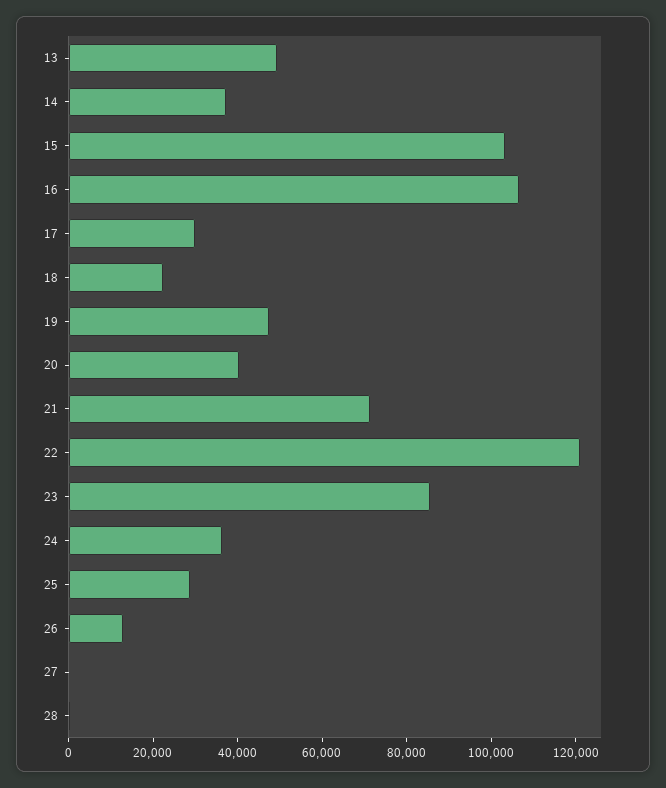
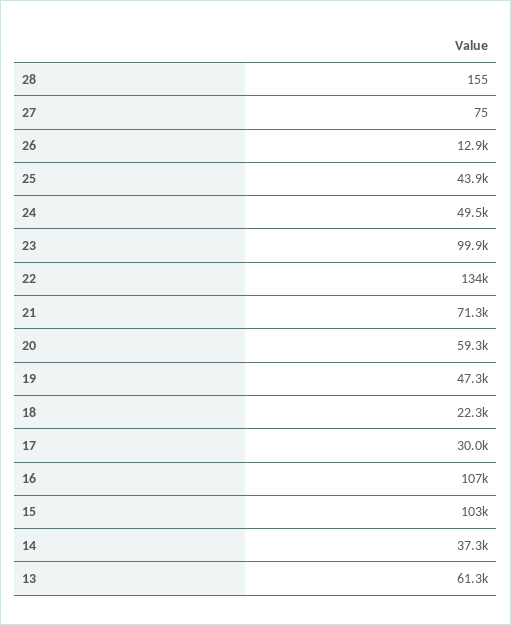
13: 50000 -> 61300
20: 40000 -> 59300
22: 120000 -> 134000
23: 85000 -> 99900
24: 35000 -> 49500
25: 30000 -> 43900

